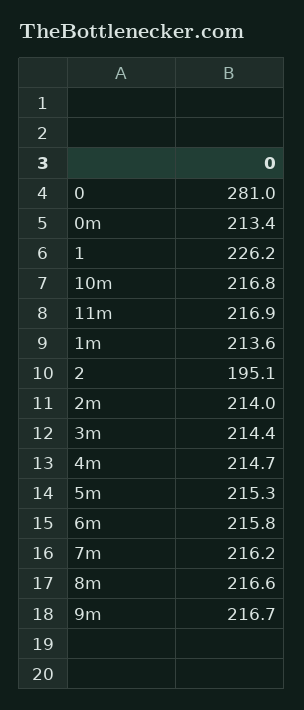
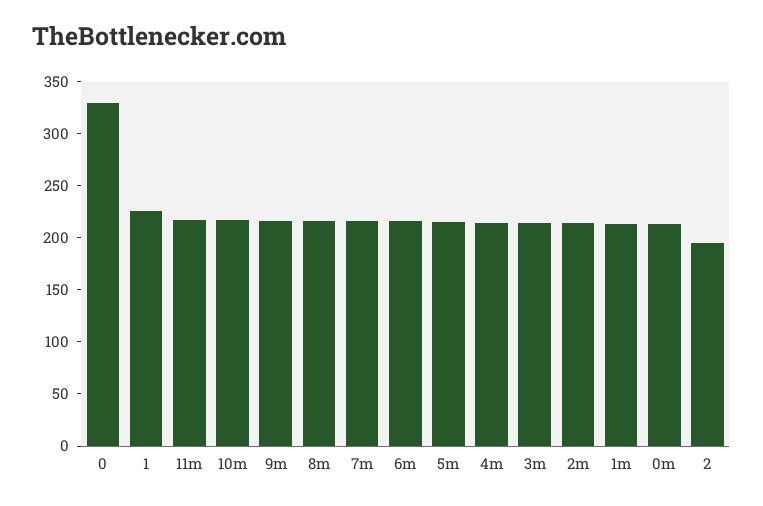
0: 281 -> 330

